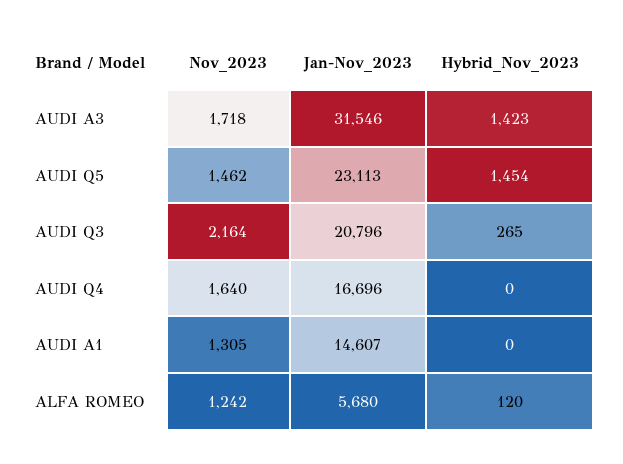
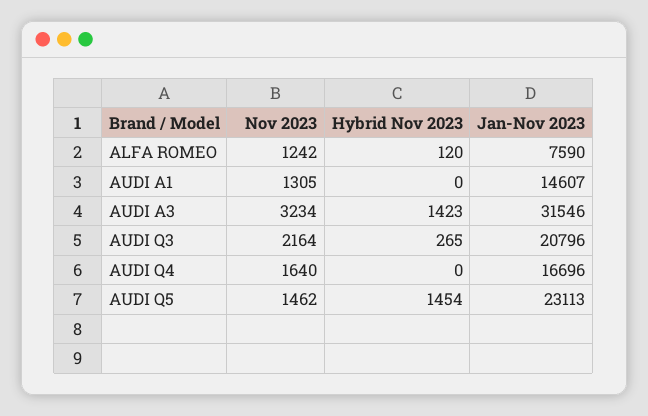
Nov_2023, AUDI A3: 1718 -> 3234
Jan-Nov_2023, ALFA ROMEO: 5680 -> 7590

